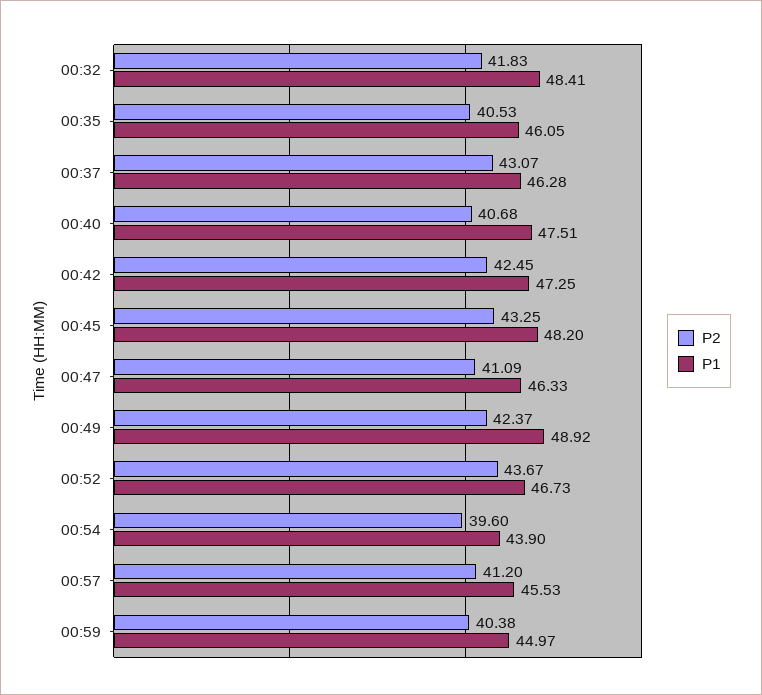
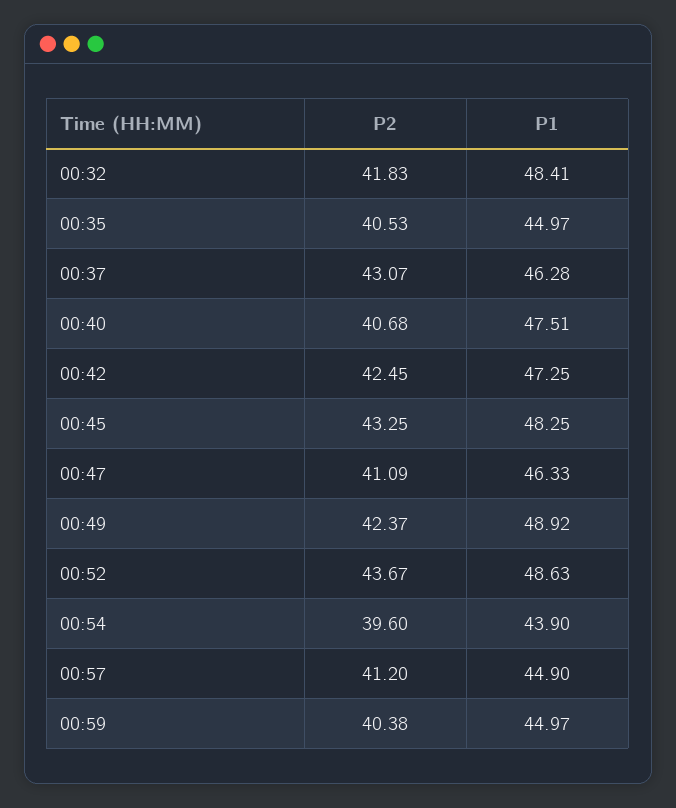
P1, 00:35: 46.05 -> 44.97
P1, 00:45: 48.2 -> 48.25
P1, 00:52: 46.73 -> 48.63
P1, 00:57: 45.53 -> 44.9

